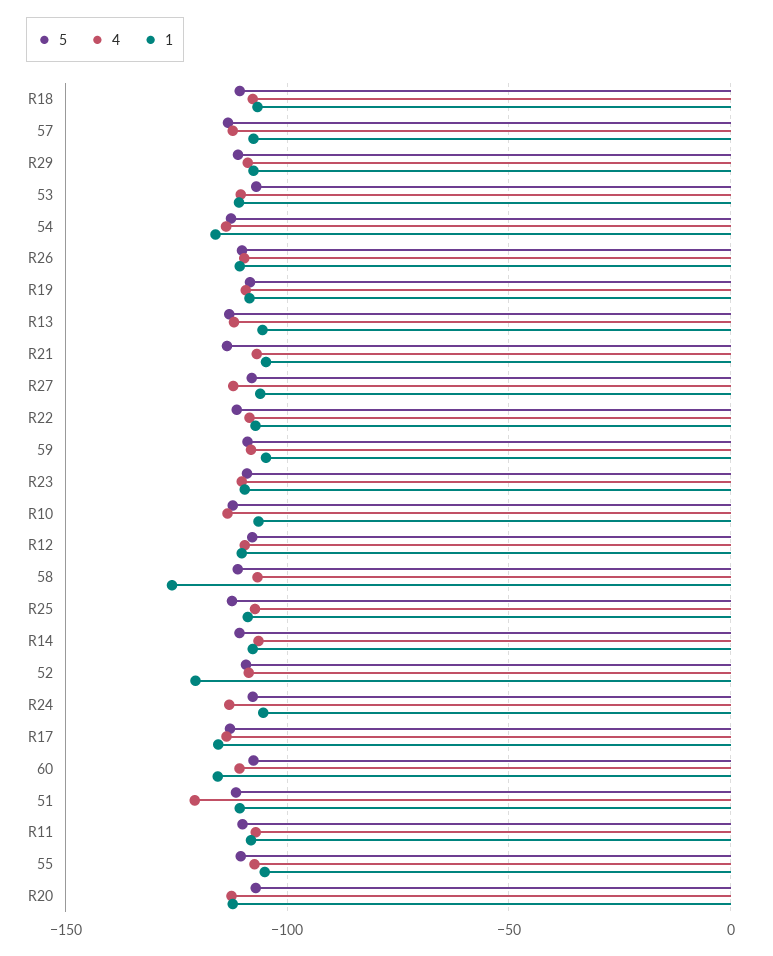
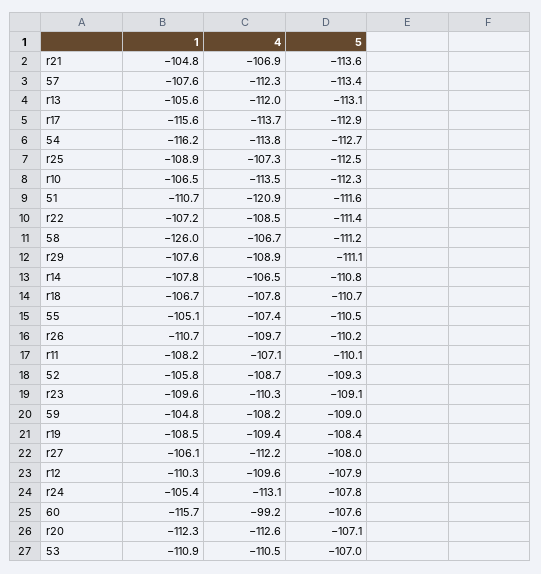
1, 52: -120 -> -105.8
4, 60: -110 -> -99.2

